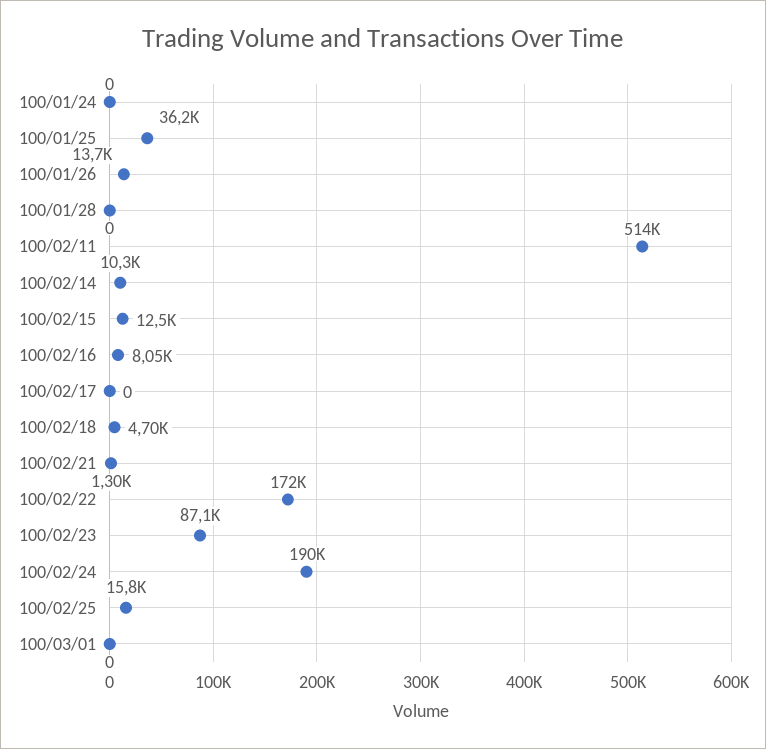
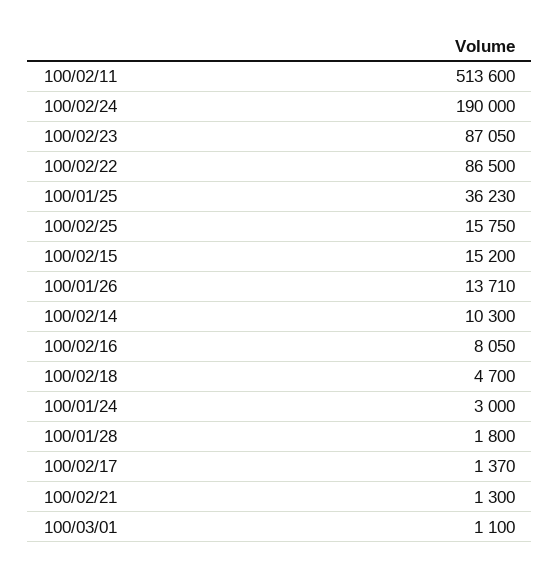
100/01/24: 0 -> 3000
100/01/28: 0 -> 1800
100/02/15: 12500 -> 15200
100/02/17: 0 -> 1370
100/02/22: 172000 -> 86500
100/03/01: 0 -> 1100

